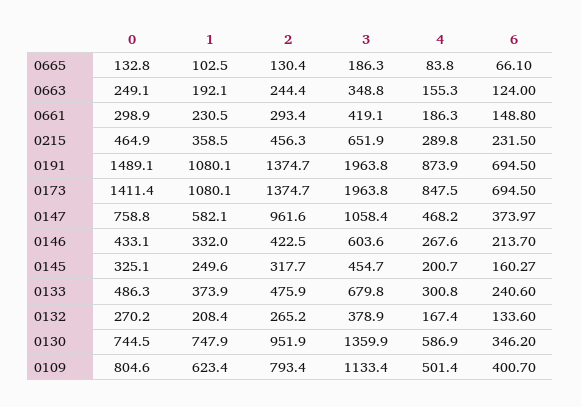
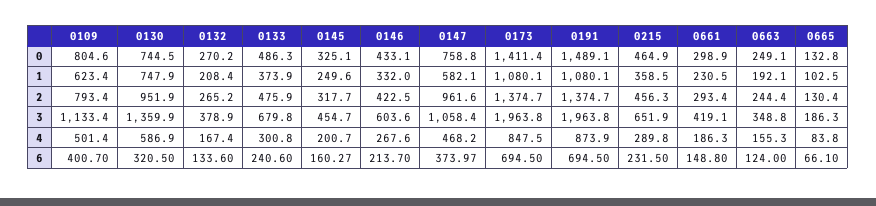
6, 0130: 346.2 -> 320.5

